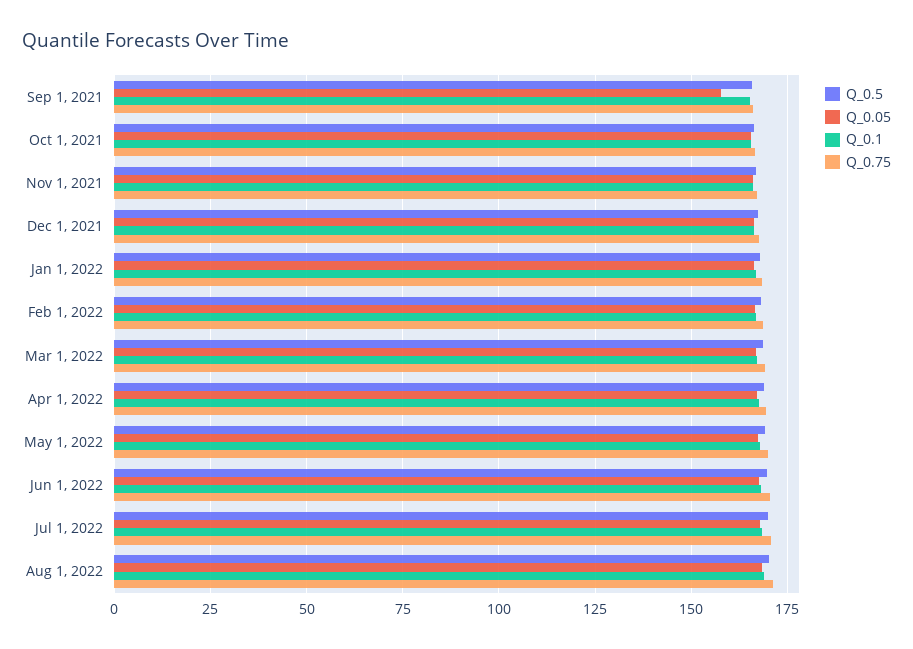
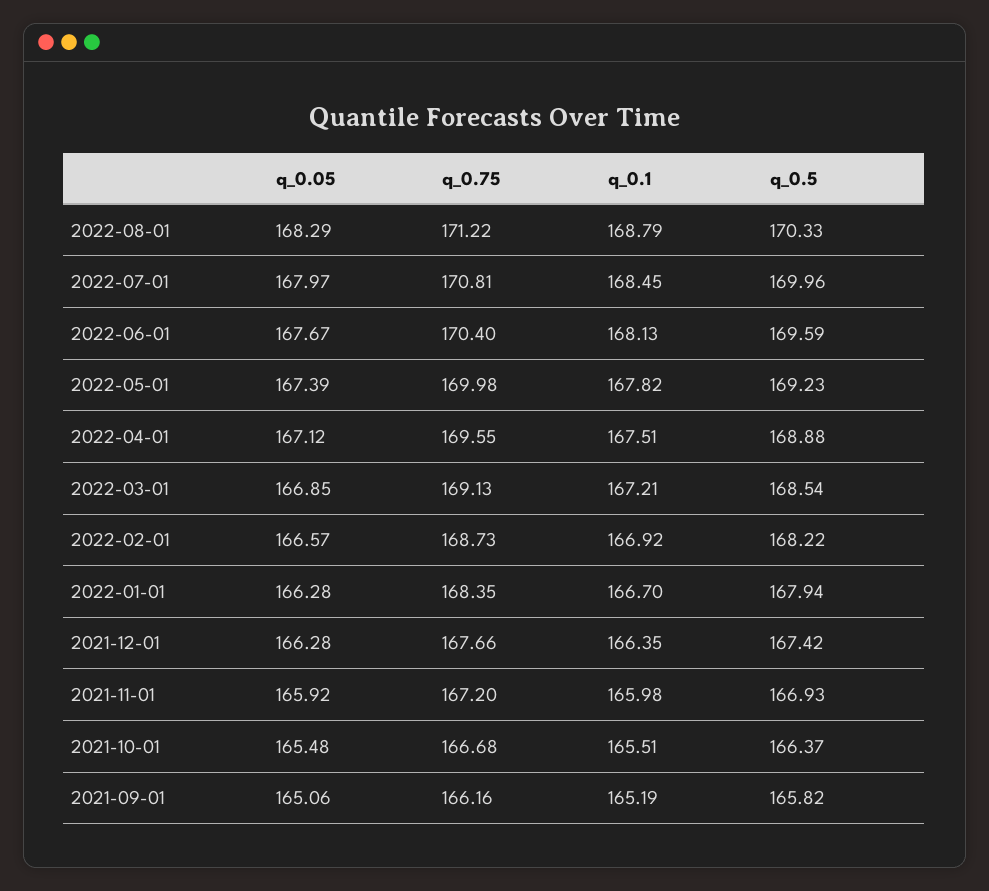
Q_0.05, Sep 1, 2021: 157.5 -> 165.06

